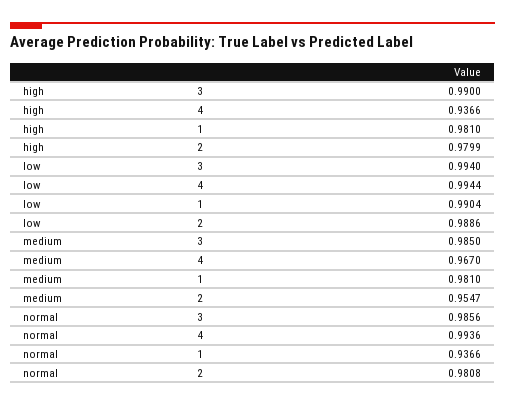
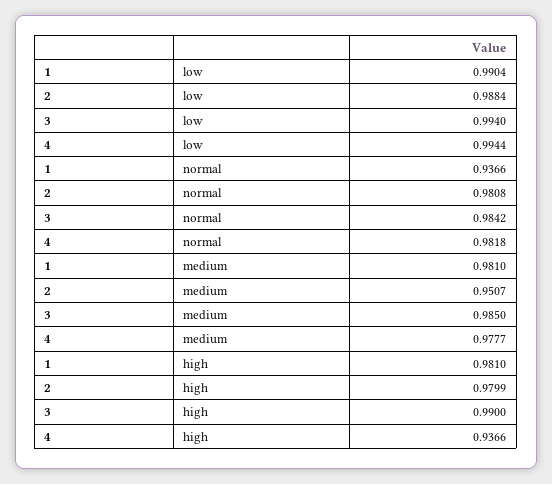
low, 2: 0.9886 -> 0.9884
medium, 4: 0.967 -> 0.9777
medium, 2: 0.9547 -> 0.9507
normal, 3: 0.9856 -> 0.9842
normal, 4: 0.9936 -> 0.9818

